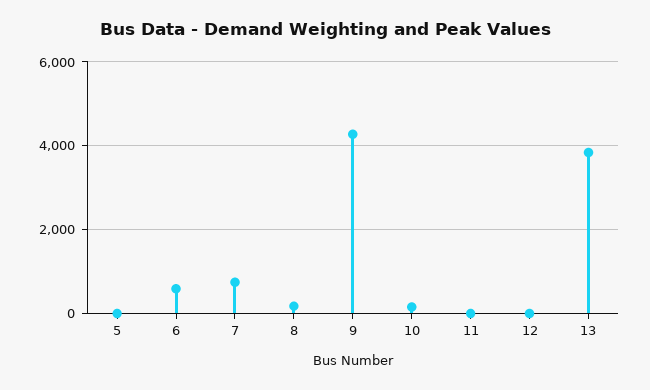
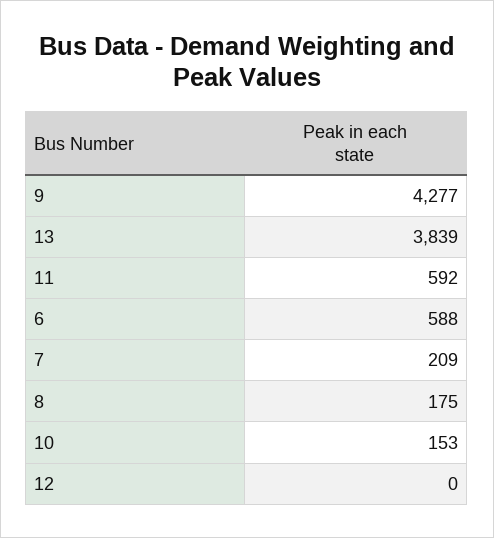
5: 0 -> none
7: 800 -> 209
11: 0 -> 592

